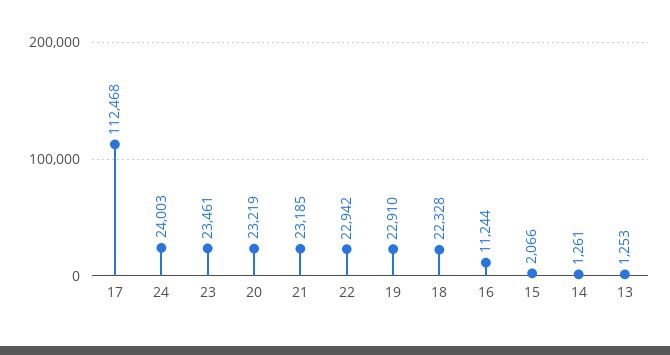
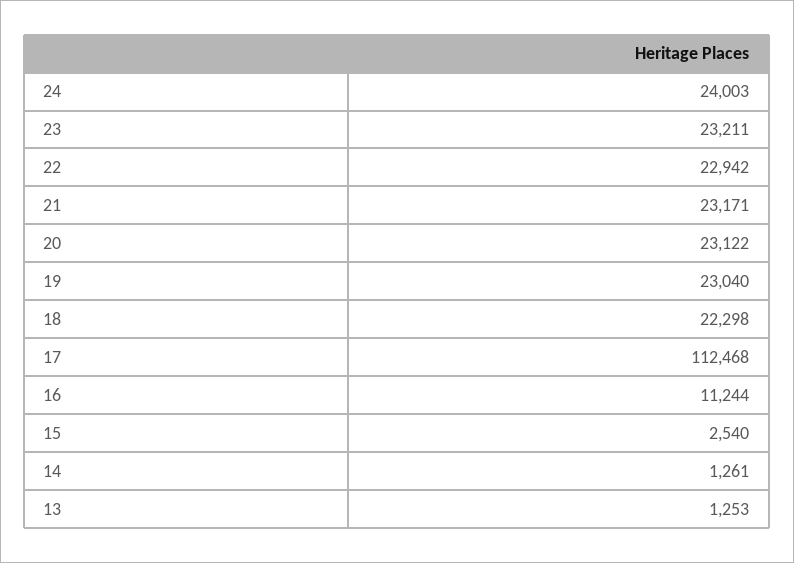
23: 23461 -> 23211
20: 23219 -> 23122
21: 23185 -> 23171
19: 22910 -> 23040
18: 22328 -> 22298
15: 2066 -> 2540

